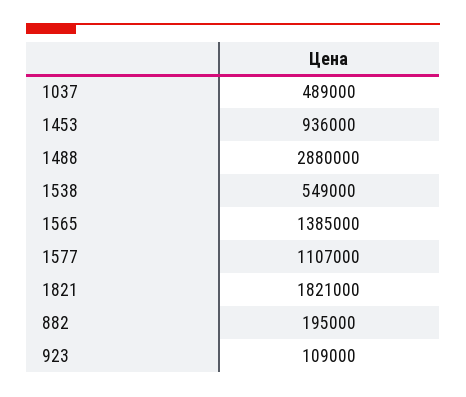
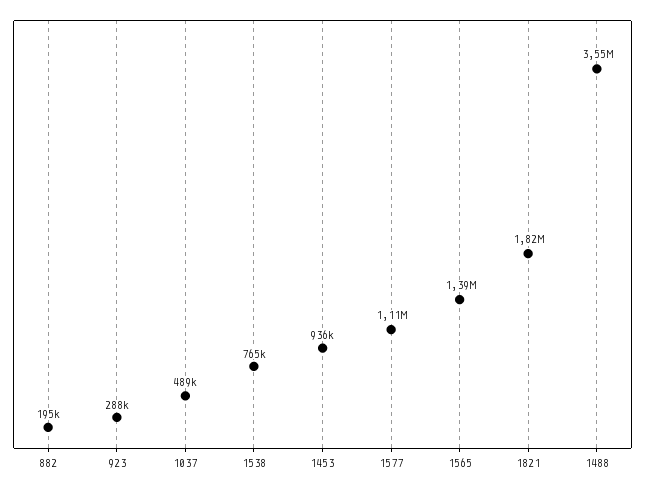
1488: 2880000 -> 3550000
1538: 549000 -> 765000
923: 109000 -> 288000

